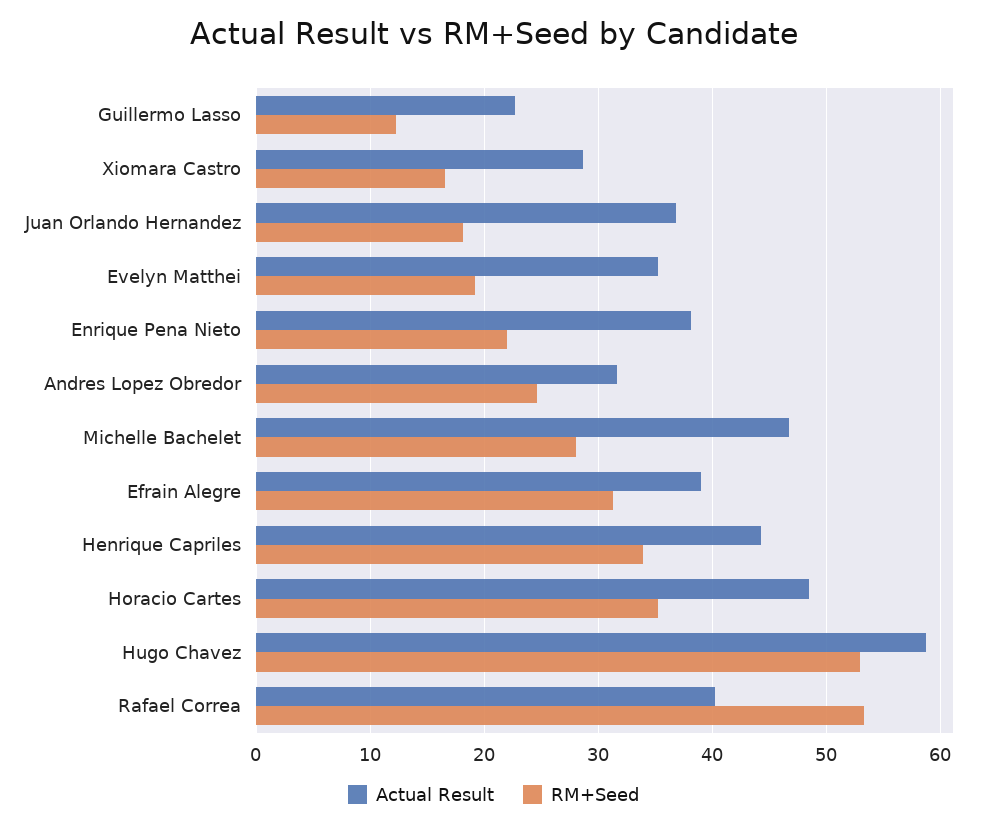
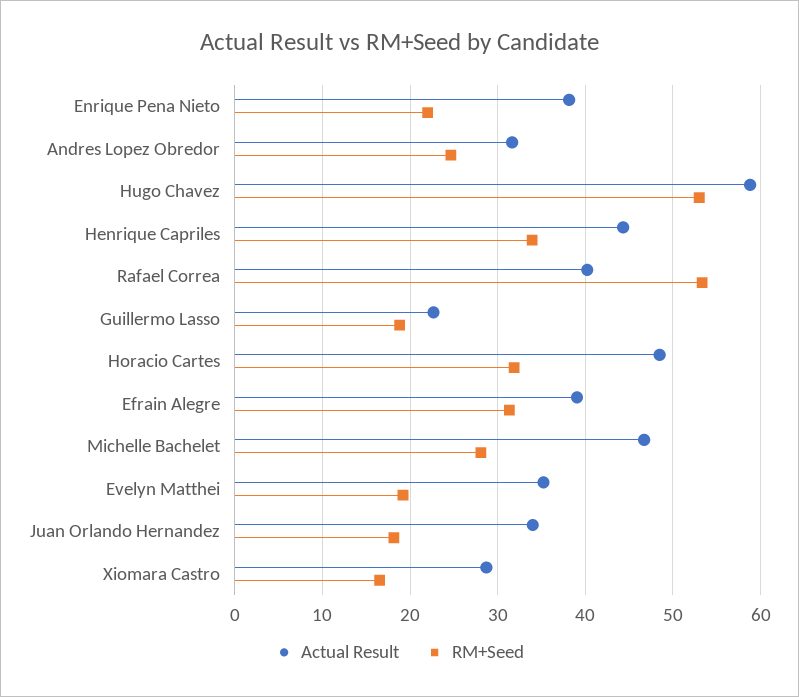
RM+Seed, Guillermo Lasso: 12 -> 19
Actual Result, Juan Orlando Hernandez: 37 -> 34
RM+Seed, Horacio Cartes: 35 -> 32

